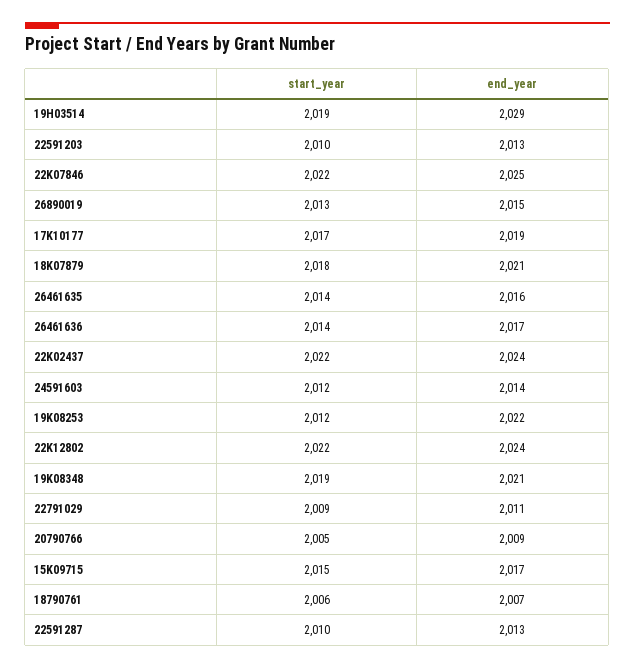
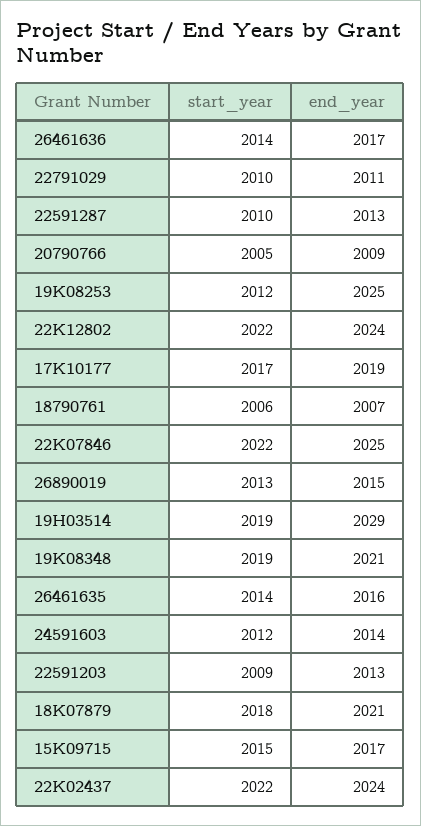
start_year, 22591203: 2010 -> 2009
end_year, 19K08253: 2022 -> 2025
start_year, 22791029: 2009 -> 2010

